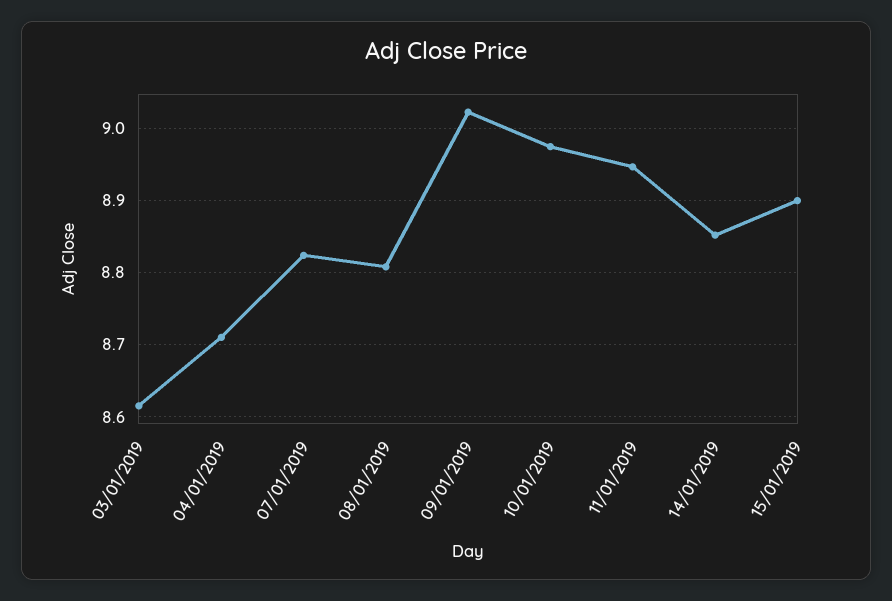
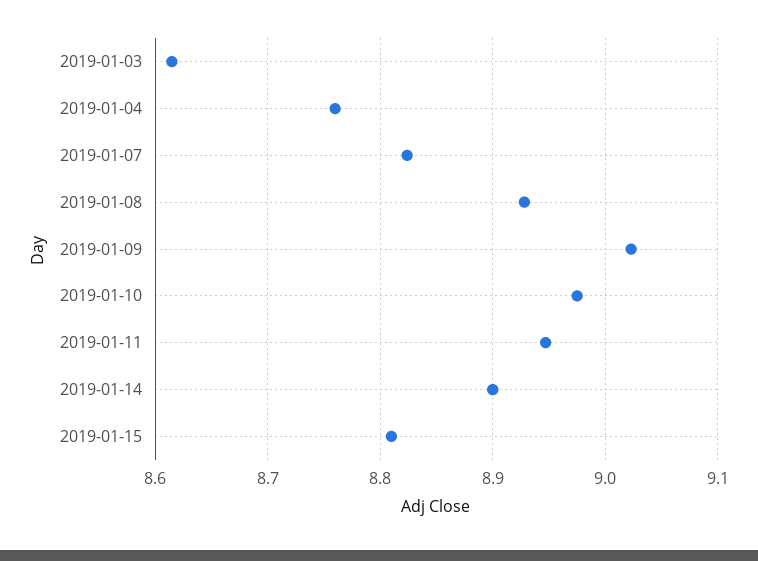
04/01/2019: 8.71 -> 8.76
08/01/2019: 8.81 -> 8.93
14/01/2019: 8.85 -> 8.9
15/01/2019: 8.9 -> 8.81

